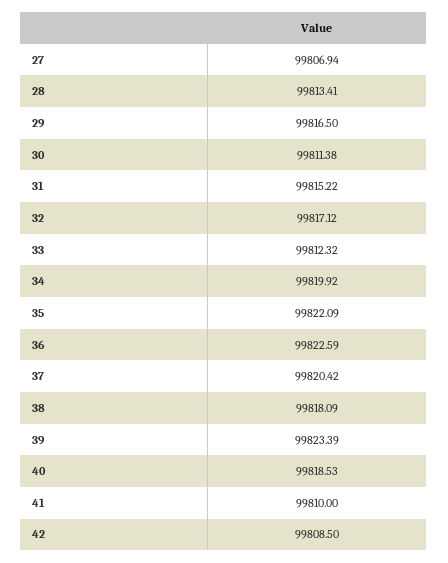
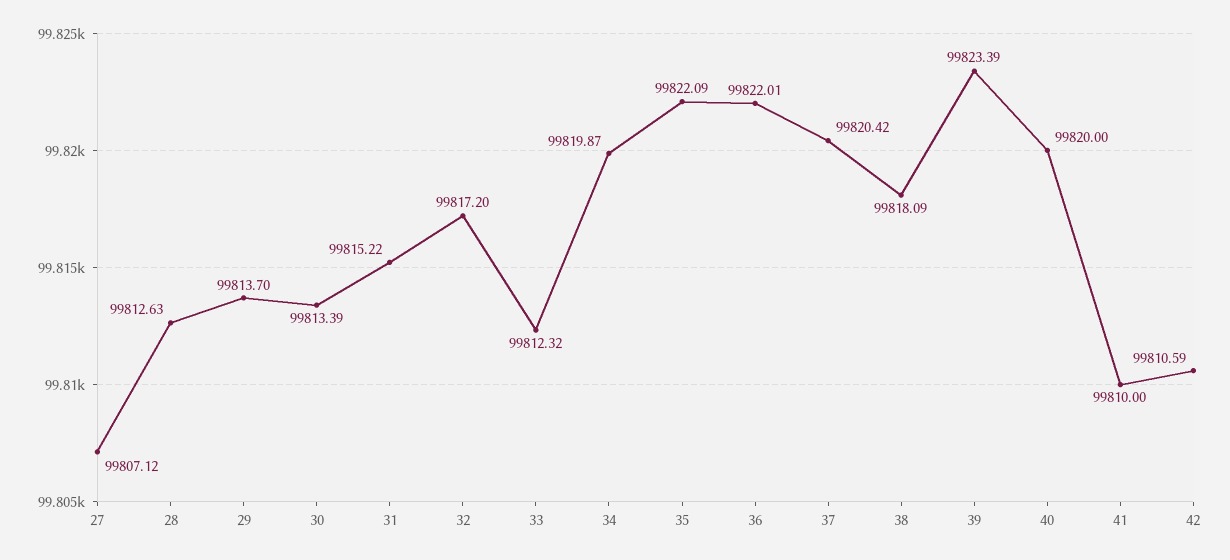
27: 99806.94 -> 99807.12
28: 99813.41 -> 99812.63
29: 99816.5 -> 99813.7
30: 99811.38 -> 99813.39
32: 99817.12 -> 99817.2
34: 99819.92 -> 99819.87
36: 99822.59 -> 99822.01
40: 99818.53 -> 99820
42: 99808.5 -> 99810.59

